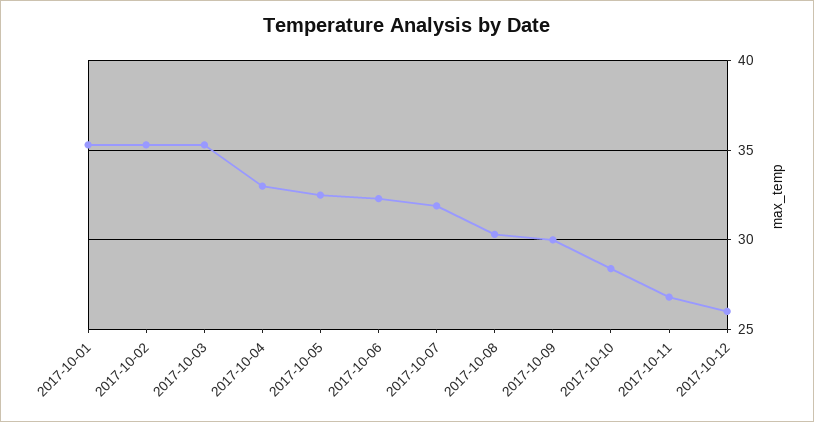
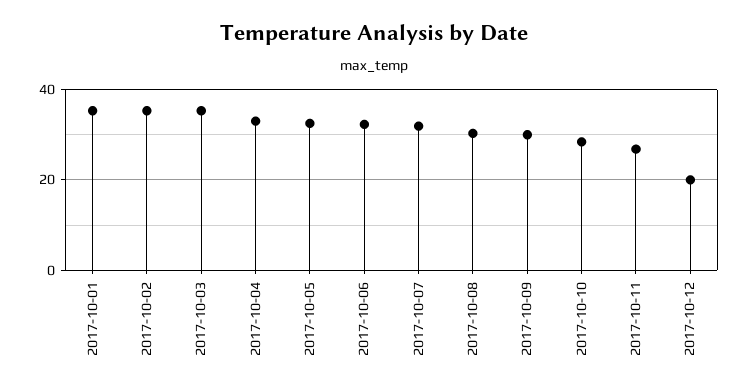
2017-10-12: 26 -> 20

